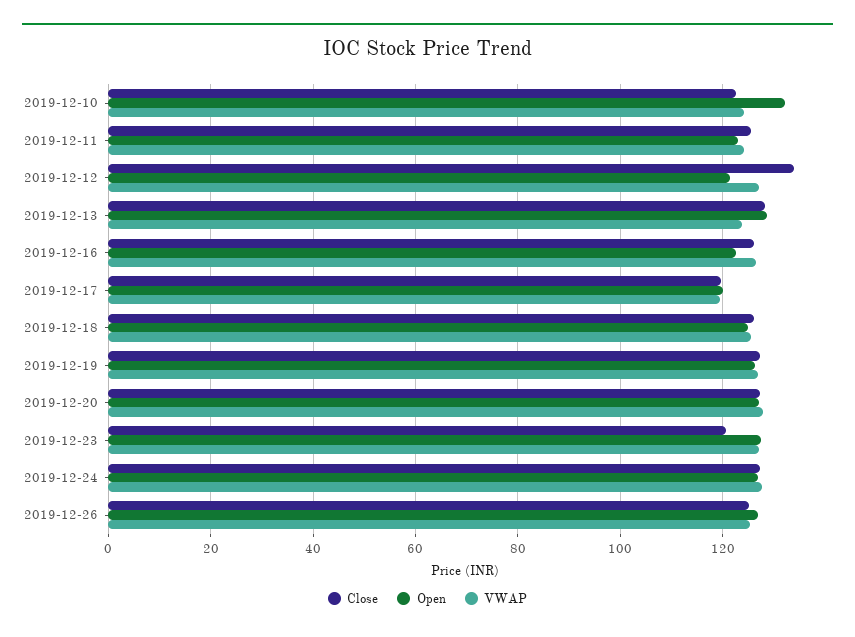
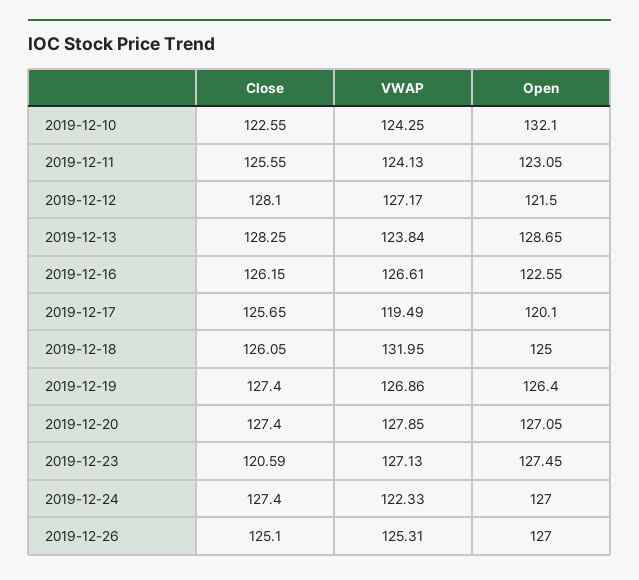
Close, 2019-12-12: 134 -> 128.1
Close, 2019-12-17: 120 -> 125.65
VWAP, 2019-12-18: 126 -> 131.95
VWAP, 2019-12-24: 128 -> 122.33

